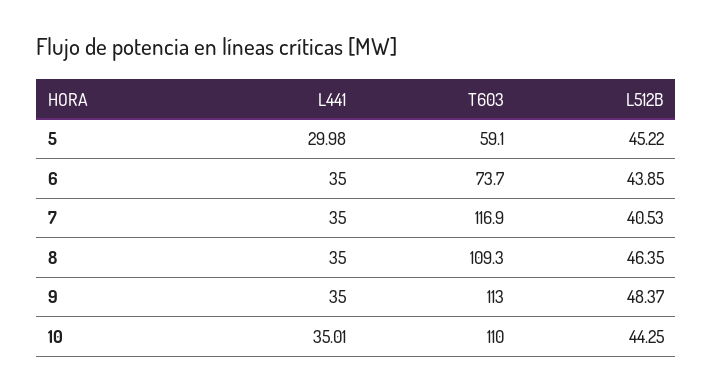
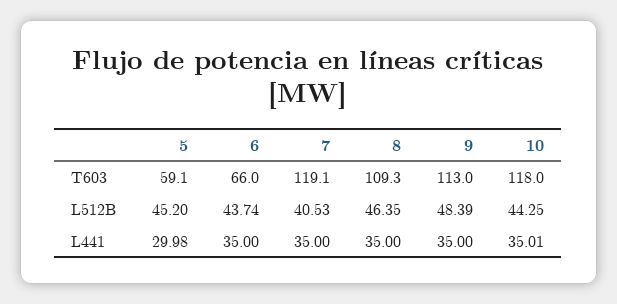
L512B, 5: 45.22 -> 45.2
T603, 6: 73.7 -> 66
L512B, 6: 43.85 -> 43.74
T603, 7: 116.9 -> 119.1
L512B, 9: 48.37 -> 48.39
T603, 10: 110 -> 118

